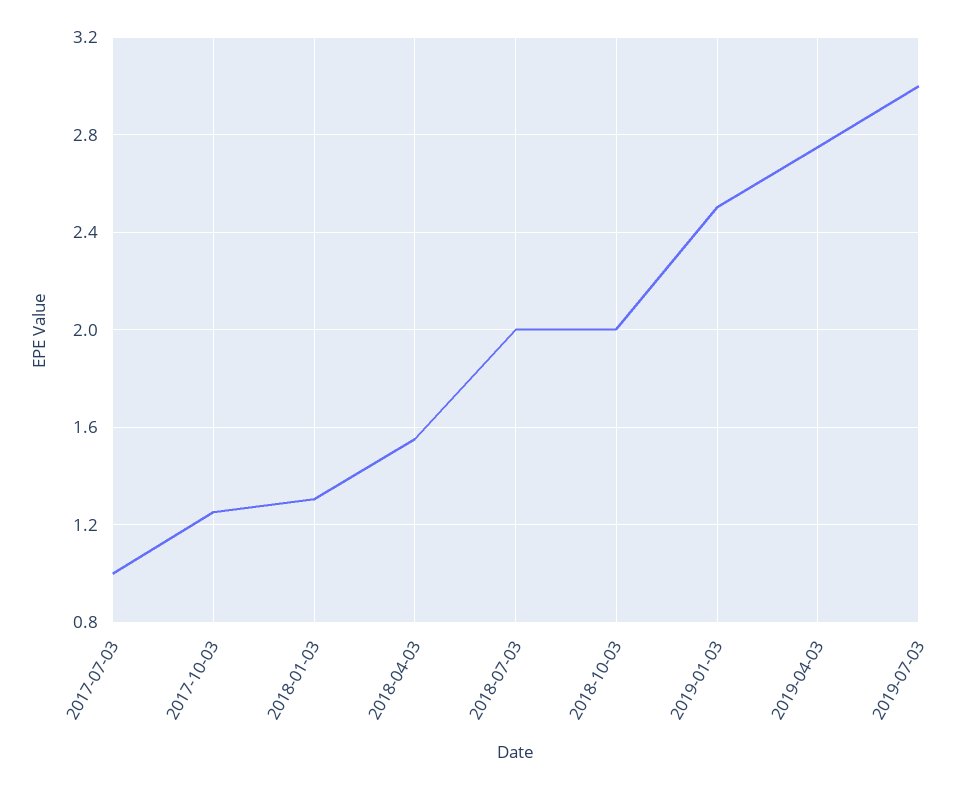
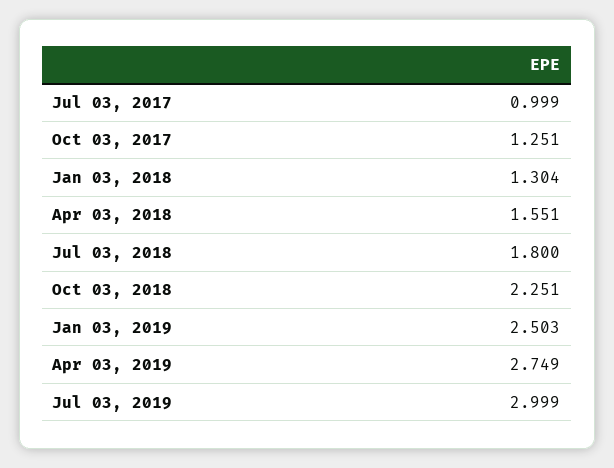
2018-07-03: 2 -> 1.8
2018-10-03: 2 -> 2.251

